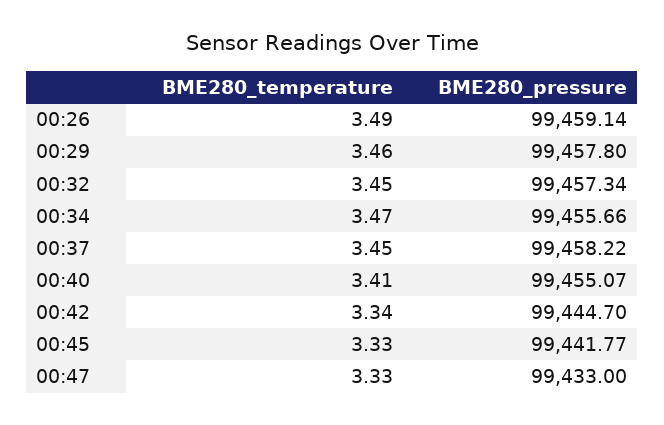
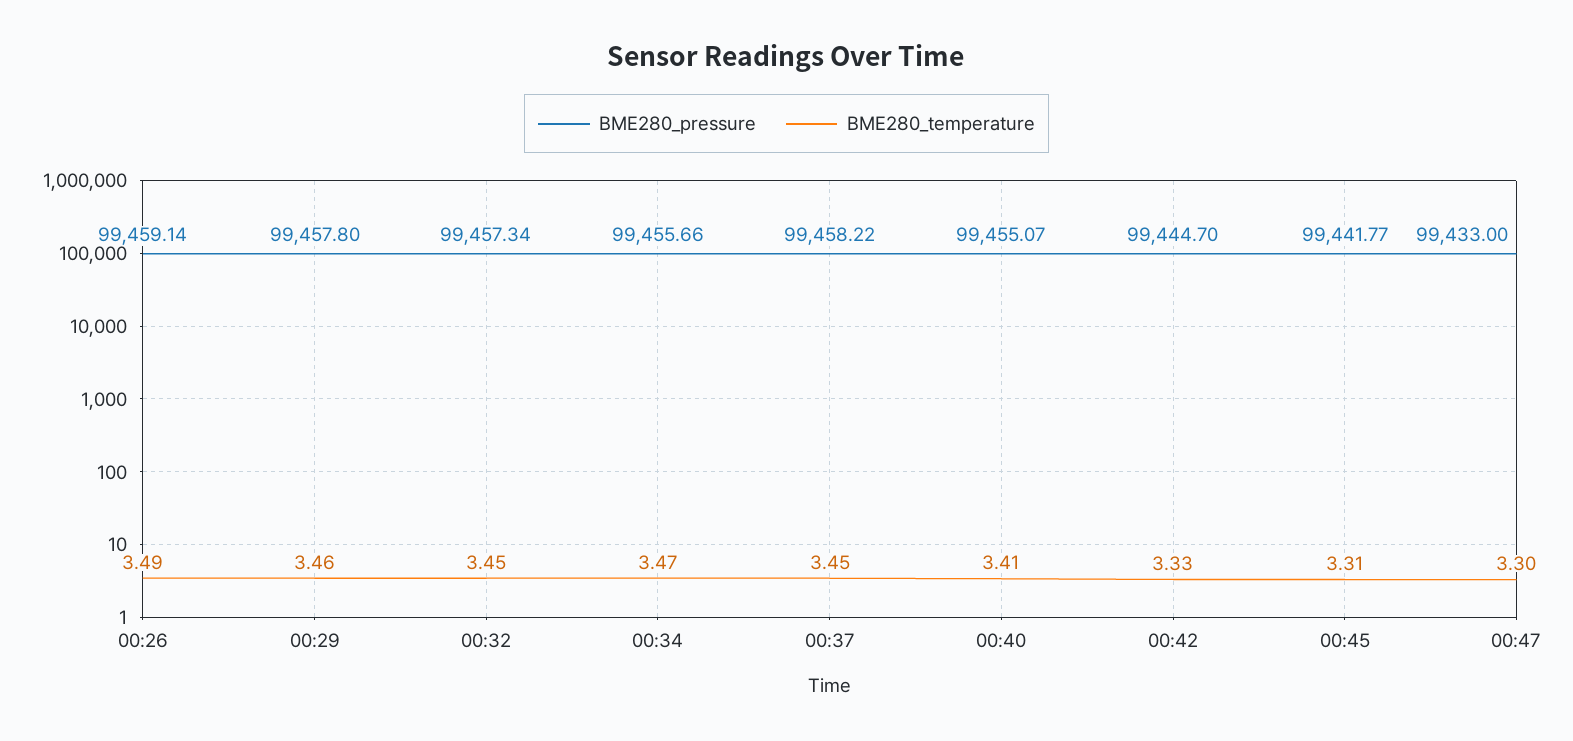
BME280_temperature, 00:42: 3.34 -> 3.33
BME280_temperature, 00:45: 3.33 -> 3.31
BME280_temperature, 00:47: 3.33 -> 3.3

